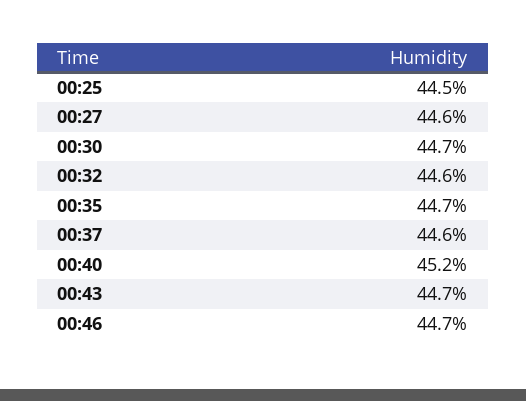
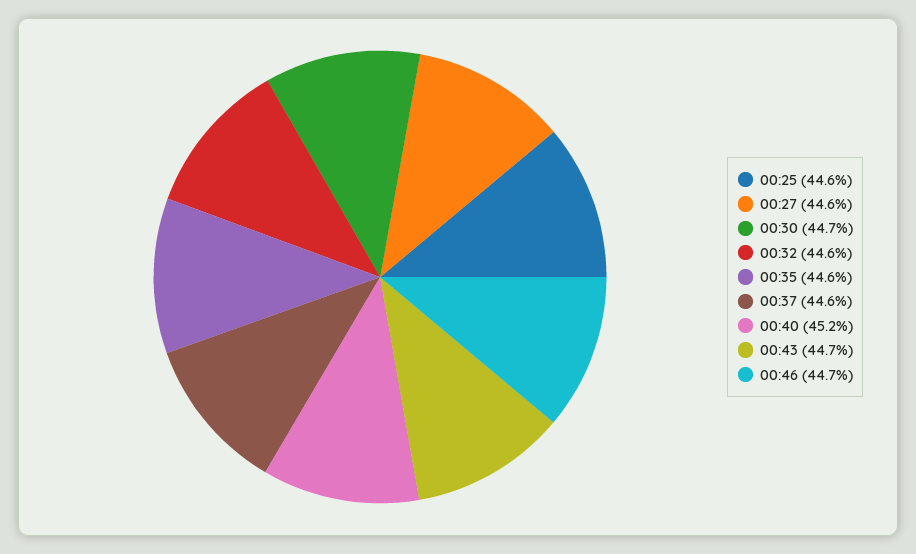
00:25: 44.5 -> 44.6
00:35: 44.7 -> 44.6

